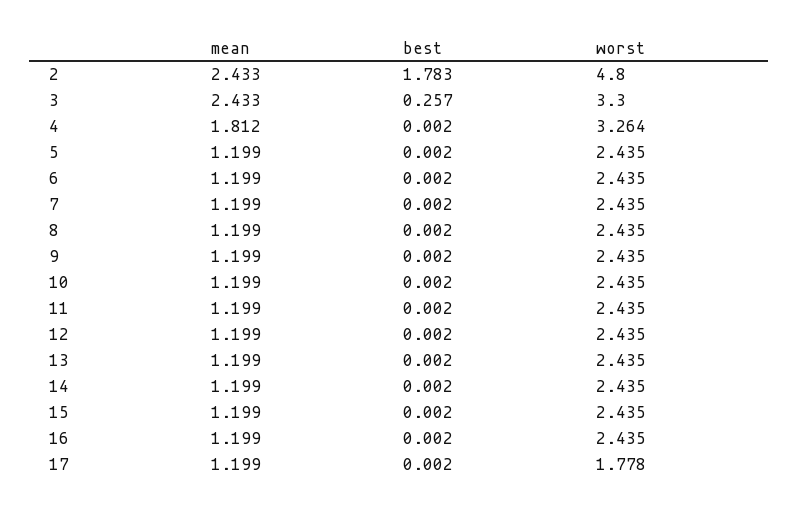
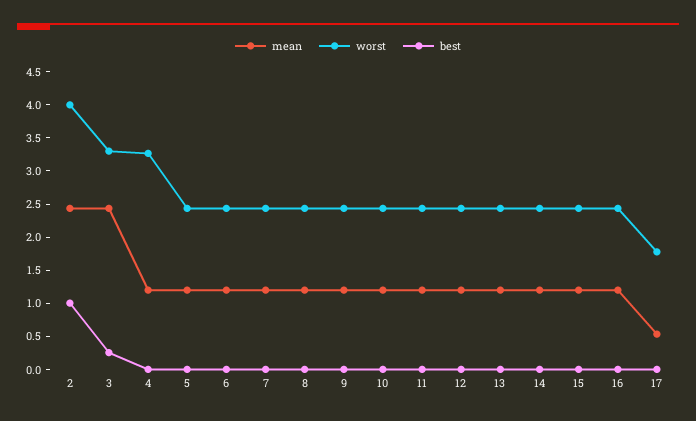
best, 2: 1.783 -> 1
worst, 2: 4.8 -> 4
mean, 4: 1.812 -> 1.25
mean, 17: 1.199 -> 0.5

